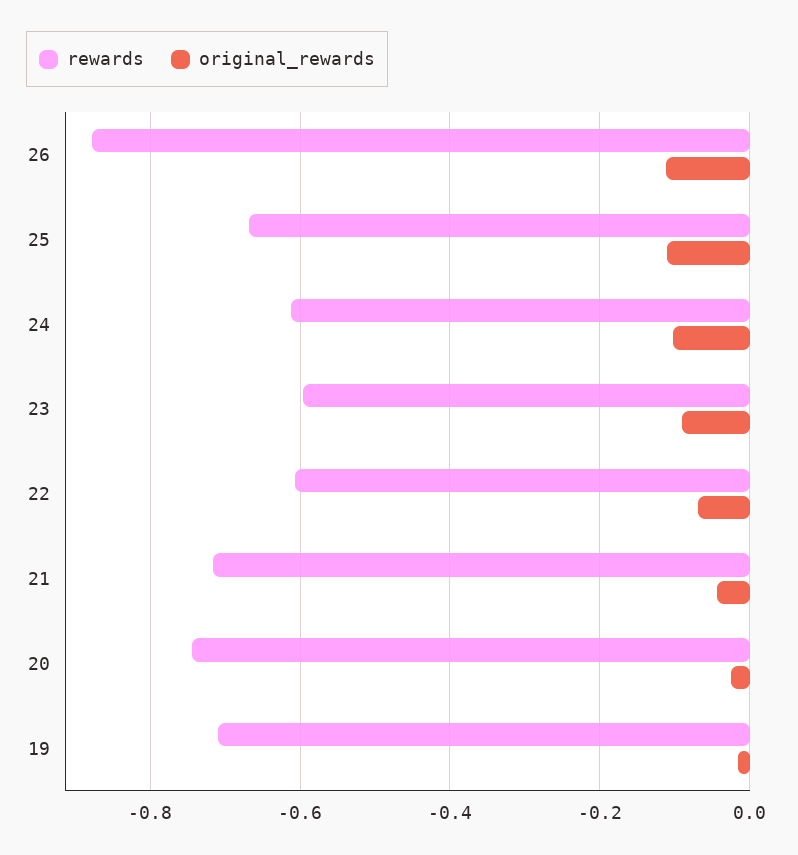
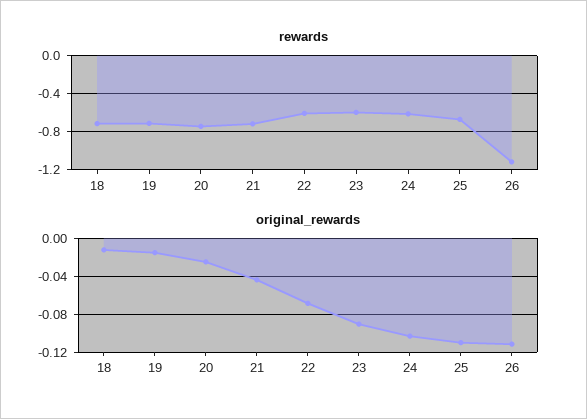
rewards, 26: -0.88 -> -1.1
rewards, 18: none -> -0.7
original_rewards, 18: none -> -0.01

